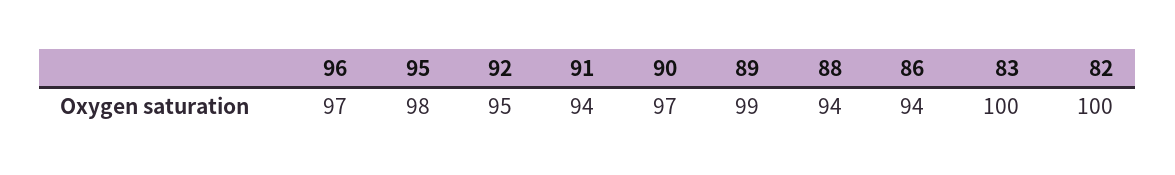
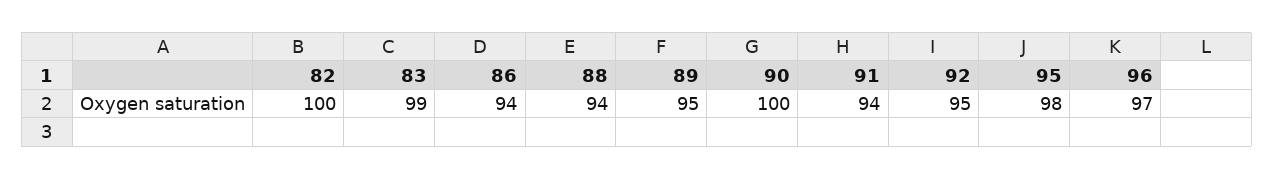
90: 97 -> 100
89: 99 -> 95
83: 100 -> 99

